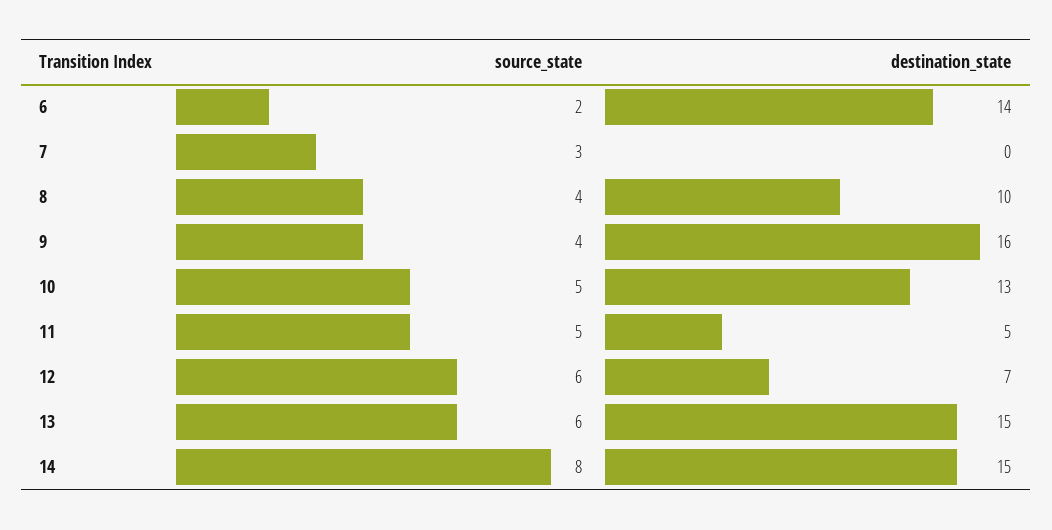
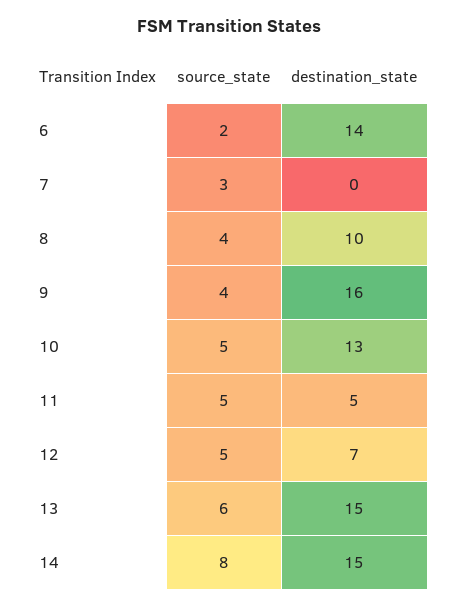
source_state, 12: 6 -> 5

